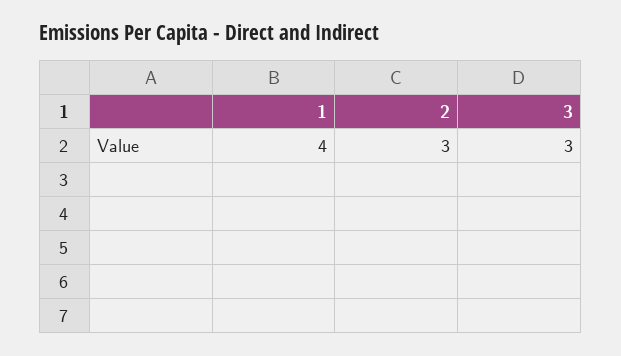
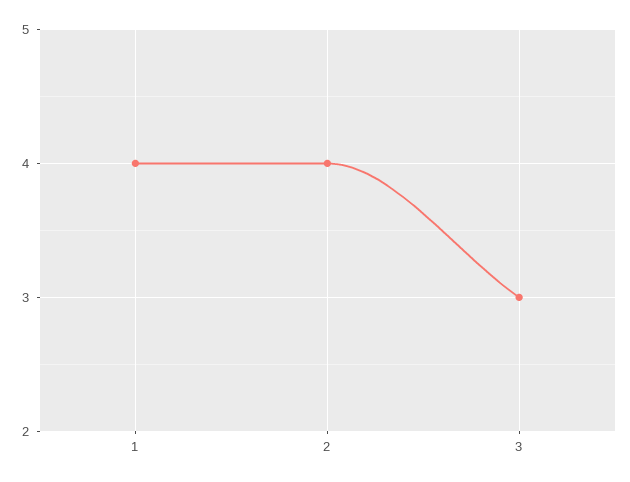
2: 3 -> 4

